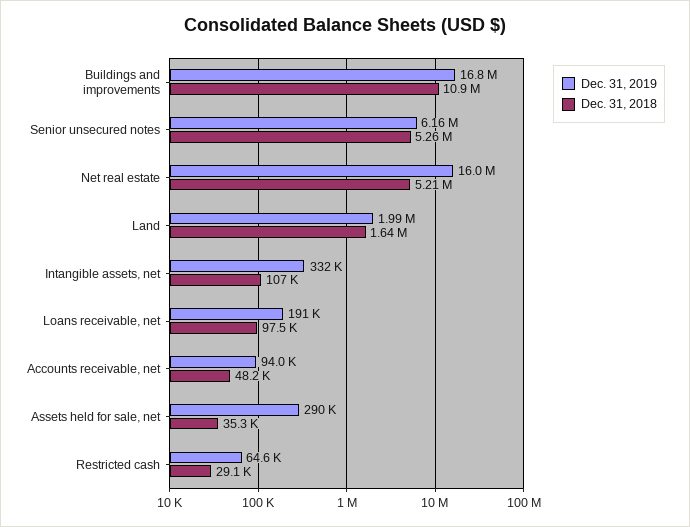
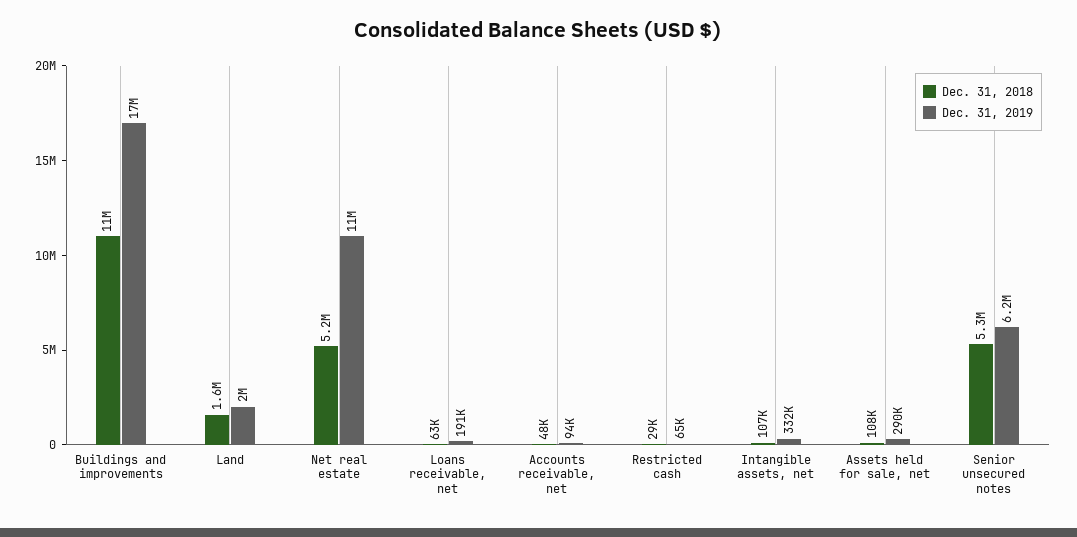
Dec. 31, 2019, Net real estate: 16000000 -> 11000000
Dec. 31, 2018, Loans receivable, net: 97500 -> 63000
Dec. 31, 2018, Assets held for sale, net: 35300 -> 108000

